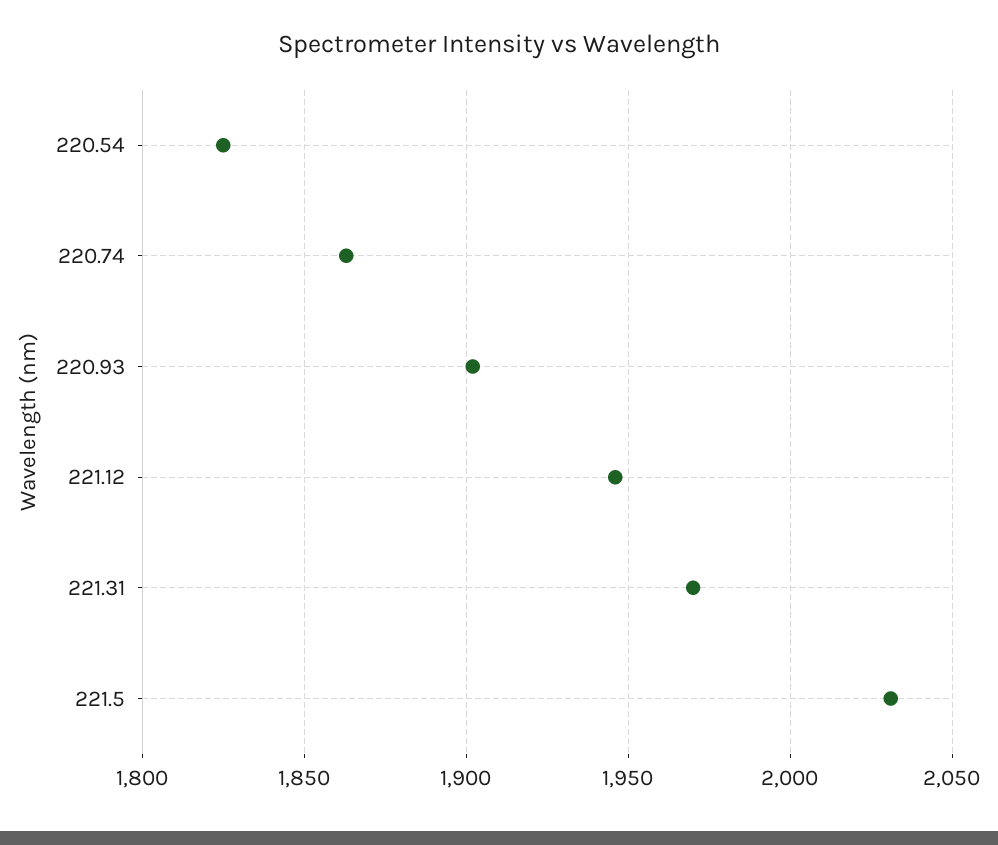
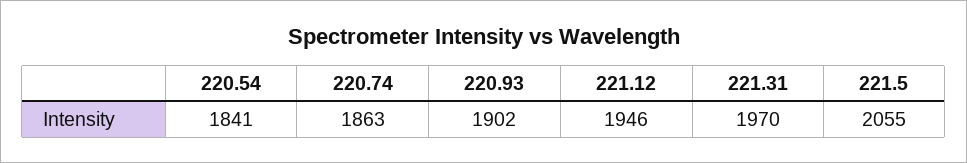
220.54: 1825 -> 1841
221.5: 2030 -> 2055

